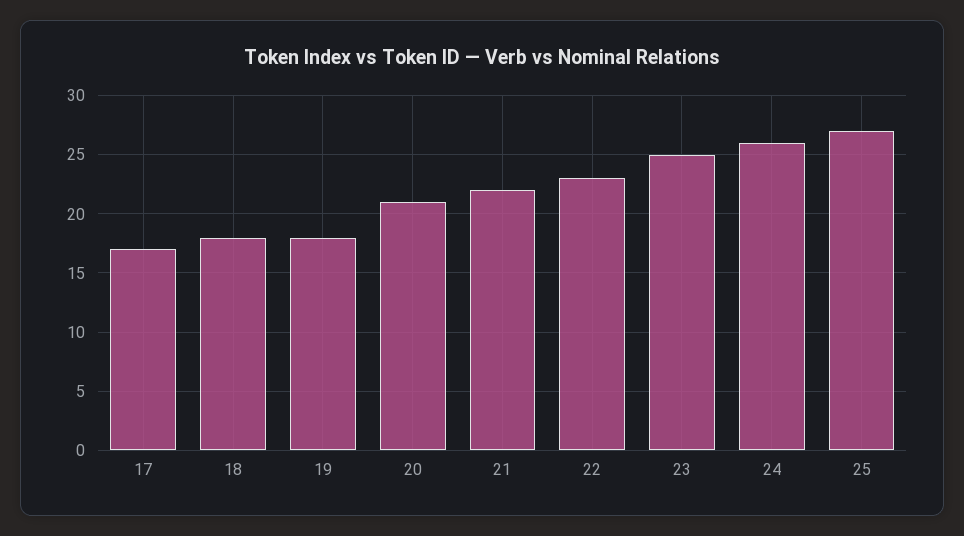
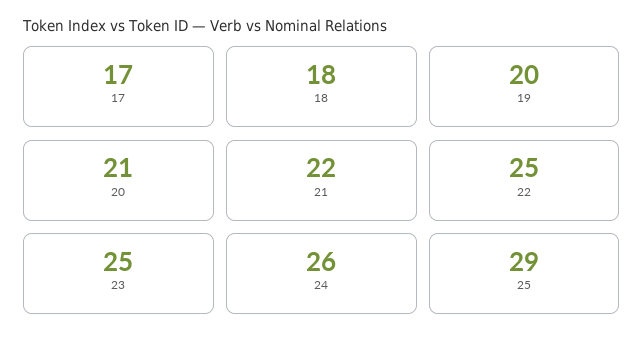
19: 18 -> 20
22: 23 -> 25
25: 27 -> 29

